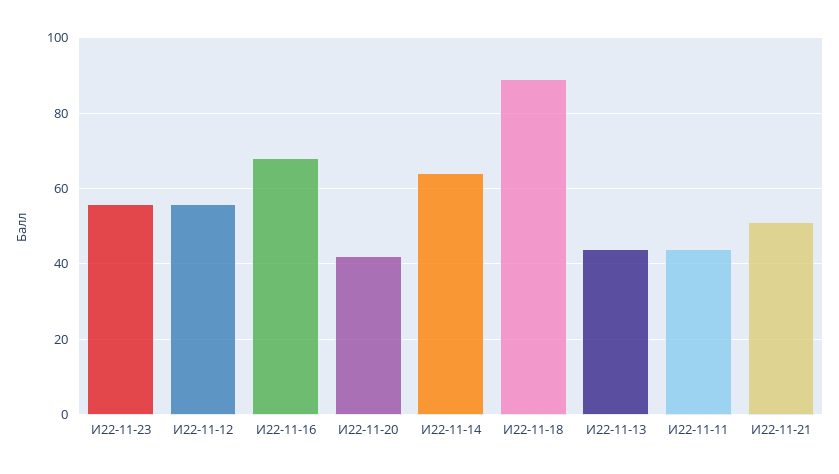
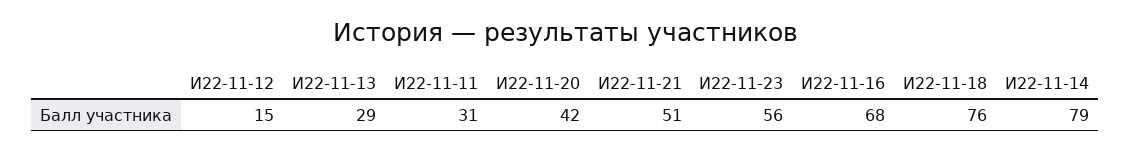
И22-11-12: 55 -> 15
И22-11-14: 65 -> 79
И22-11-18: 90 -> 76
И22-11-13: 45 -> 29
И22-11-11: 45 -> 31

